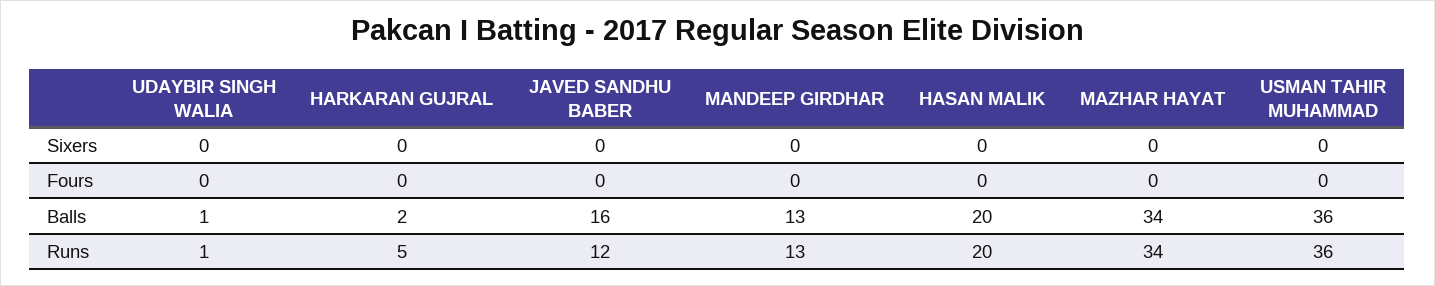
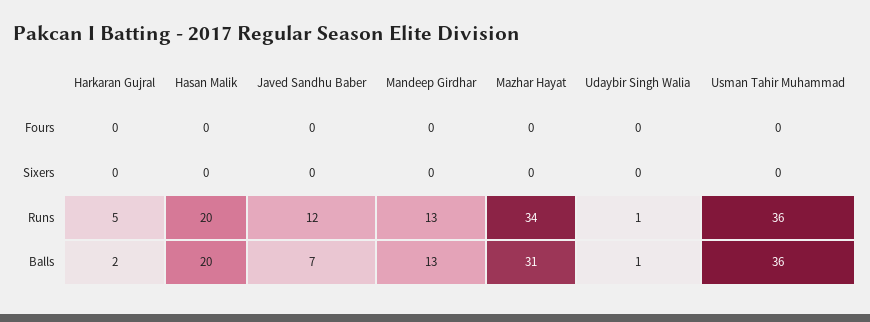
JAVED SANDHU BABER, Balls: 16 -> 7
MAZHAR HAYAT, Balls: 34 -> 31

